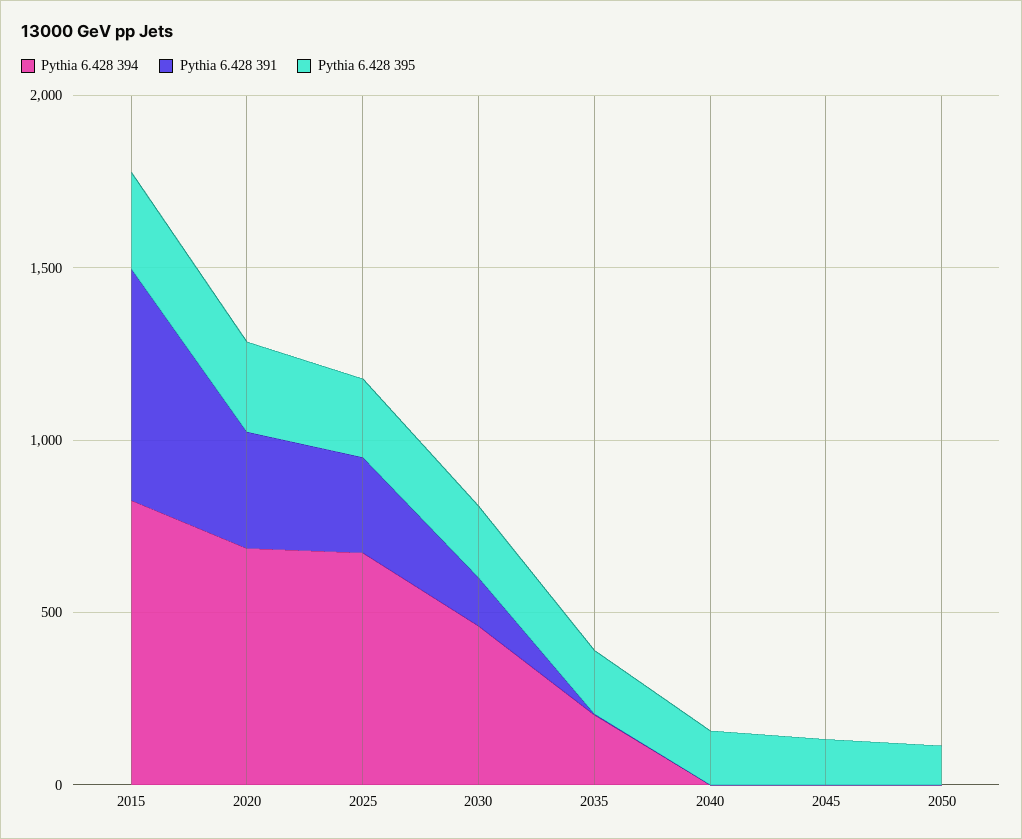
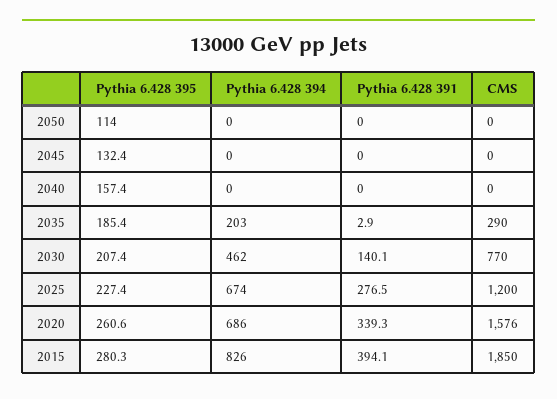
Pythia 6.428 391, 2015: 700 -> 394.1
CMS, 2050: none -> 0
CMS, 2045: none -> 0
CMS, 2040: none -> 0
CMS, 2035: none -> 290
CMS, 2030: none -> 770
CMS, 2025: none -> 1200
CMS, 2020: none -> 1576
CMS, 2015: none -> 1850

